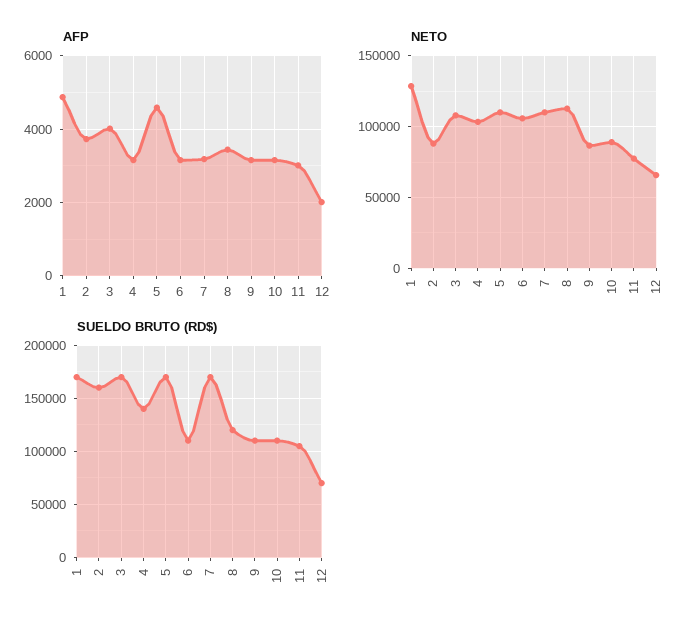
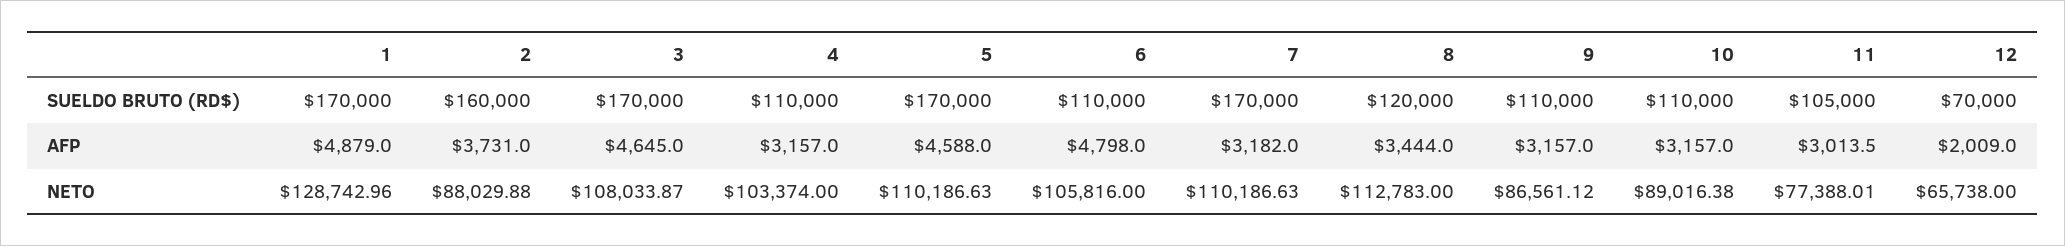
AFP, 3: 4000 -> 4645
AFP, 6: 3200 -> 4798
SUELDO BRUTO (RD$), 4: 140000 -> 110000

